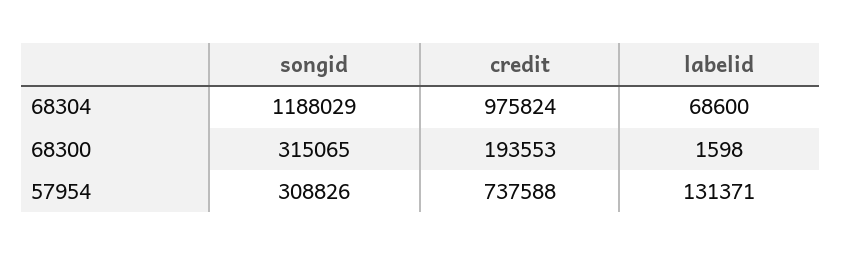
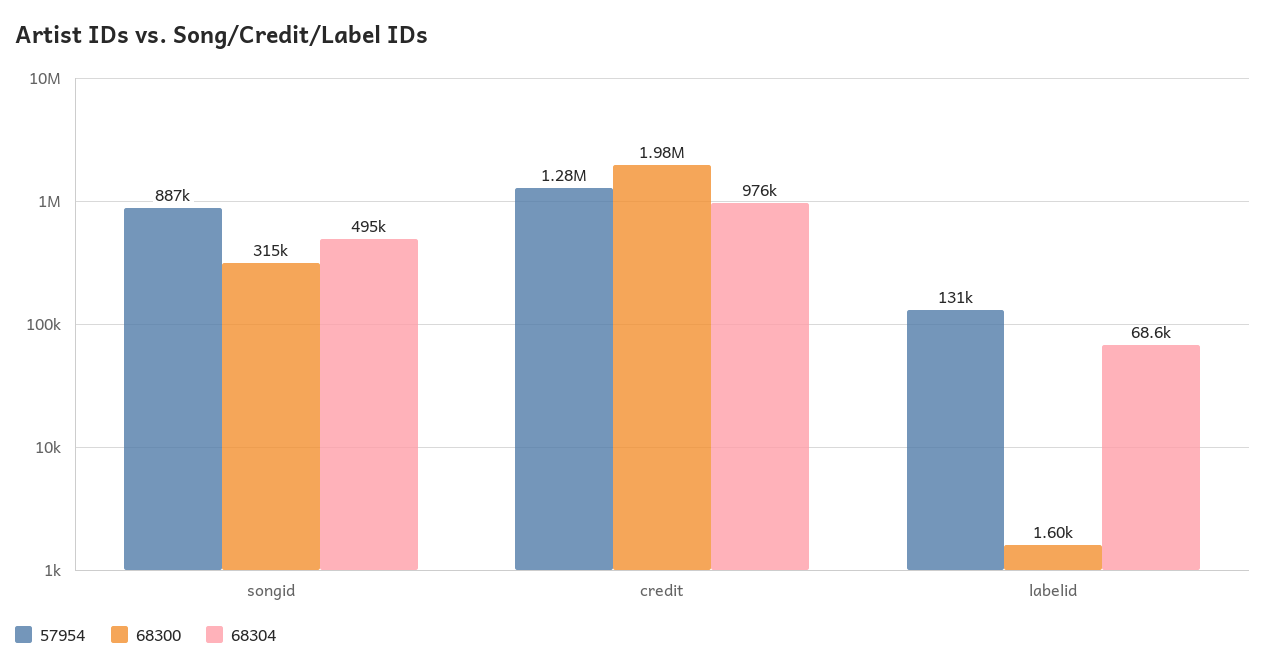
68304, songid: 1188029 -> 495000
68300, credit: 193553 -> 1980000
57954, songid: 308826 -> 887000
57954, credit: 737588 -> 1280000

